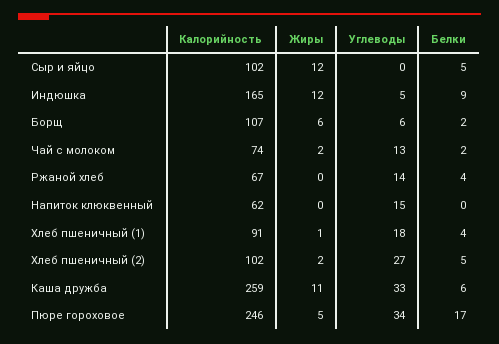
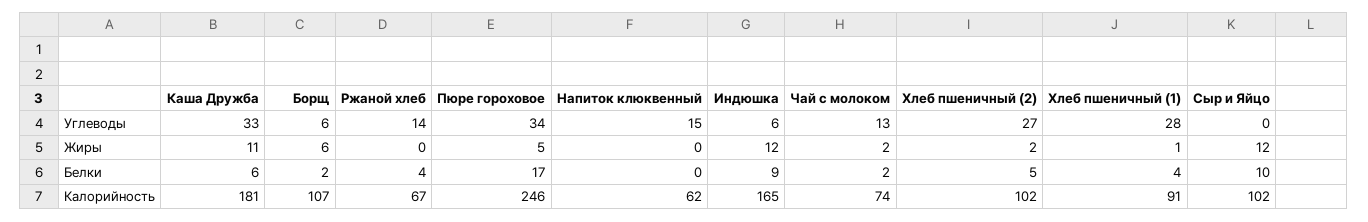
Белки, Сыр и яйцо: 5 -> 10
Углеводы, Индюшка: 5 -> 6
Углеводы, Хлеб пшеничный (1): 18 -> 28
Калорийность, Каша дружба: 259 -> 181

